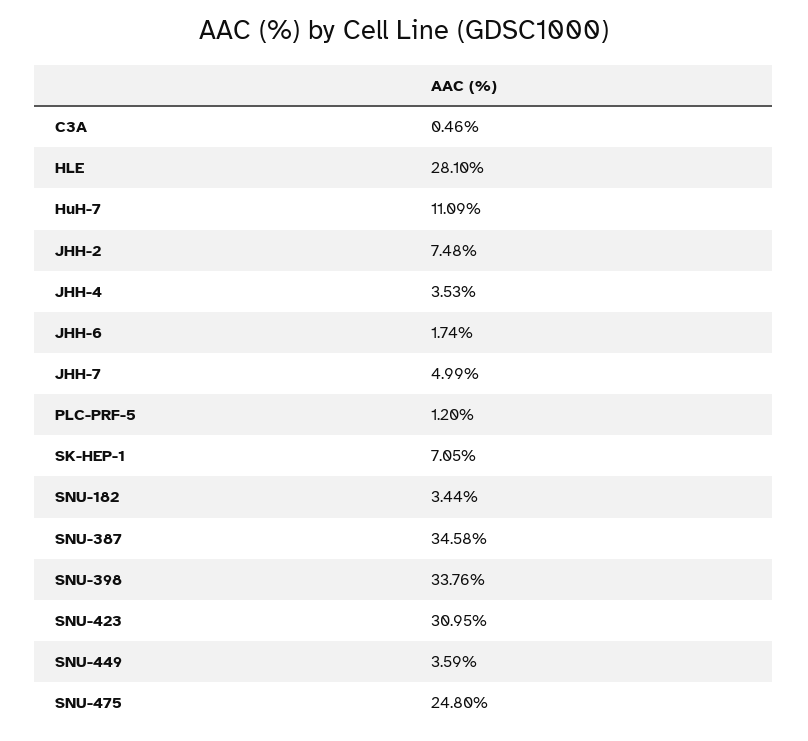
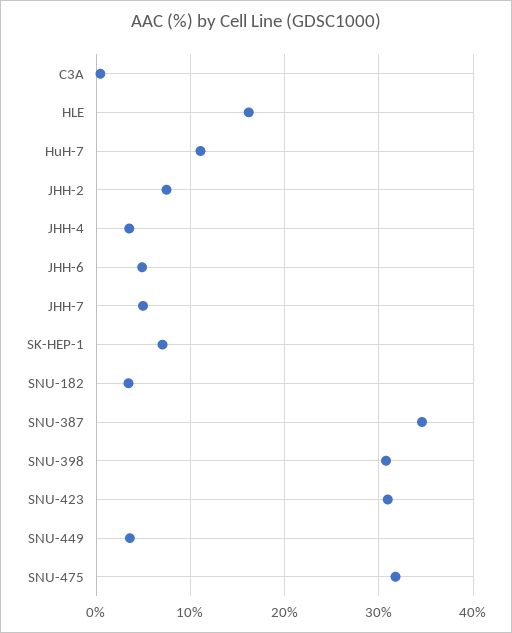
HLE: 28.1 -> 16
JHH-6: 1.74 -> 5
PLC-PRF-5: 1.2 -> none
SNU-398: 33.76 -> 31
SNU-475: 24.8 -> 32

